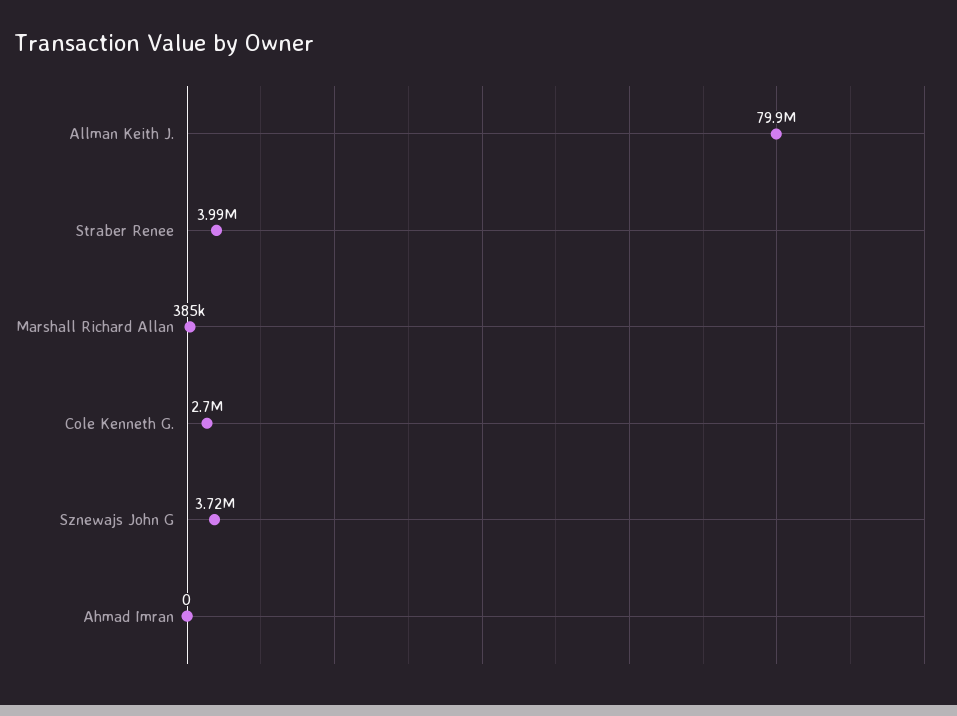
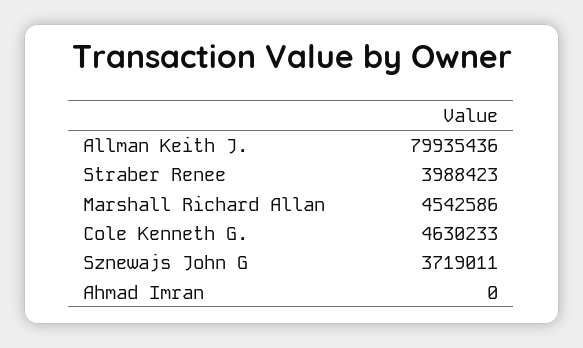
Marshall Richard Allan: 385000 -> 4542586
Cole Kenneth G.: 2700000 -> 4630233

